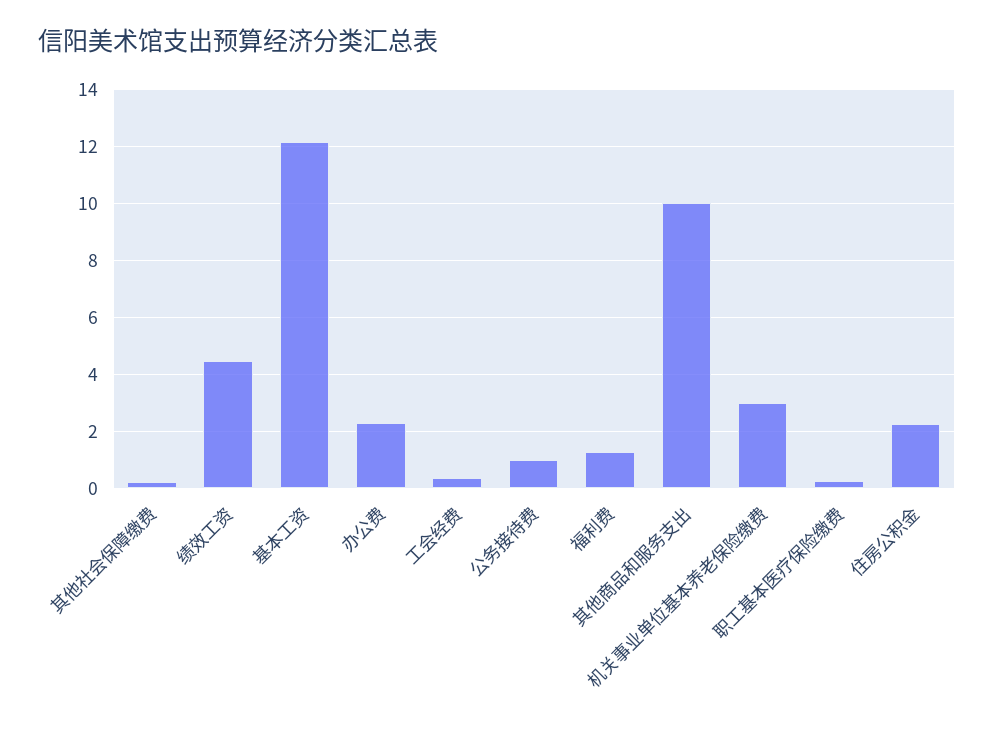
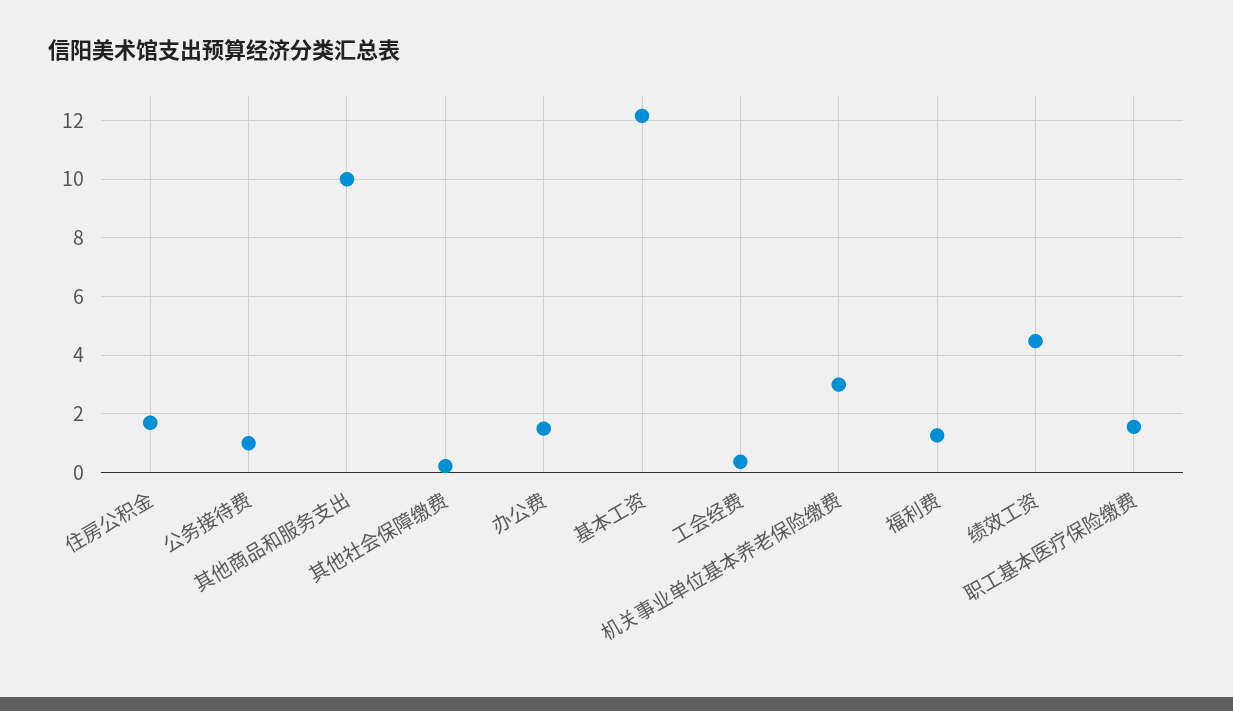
办公费: 2.25 -> 1.5
职工基本医疗保险缴费: 0.25 -> 1.5
住房公积金: 2.25 -> 1.75

